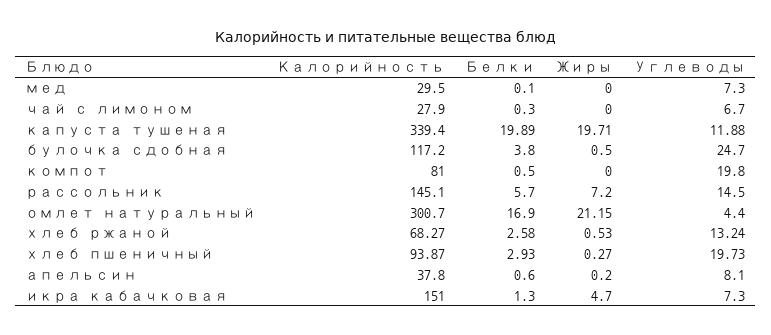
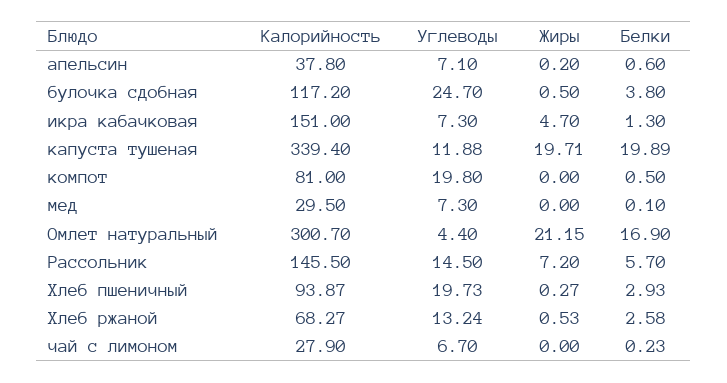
Белки, чай с лимоном: 0.3 -> 0.23
Калорийность, рассольник: 145.1 -> 145.5
Углеводы, апельсин: 8.1 -> 7.1

